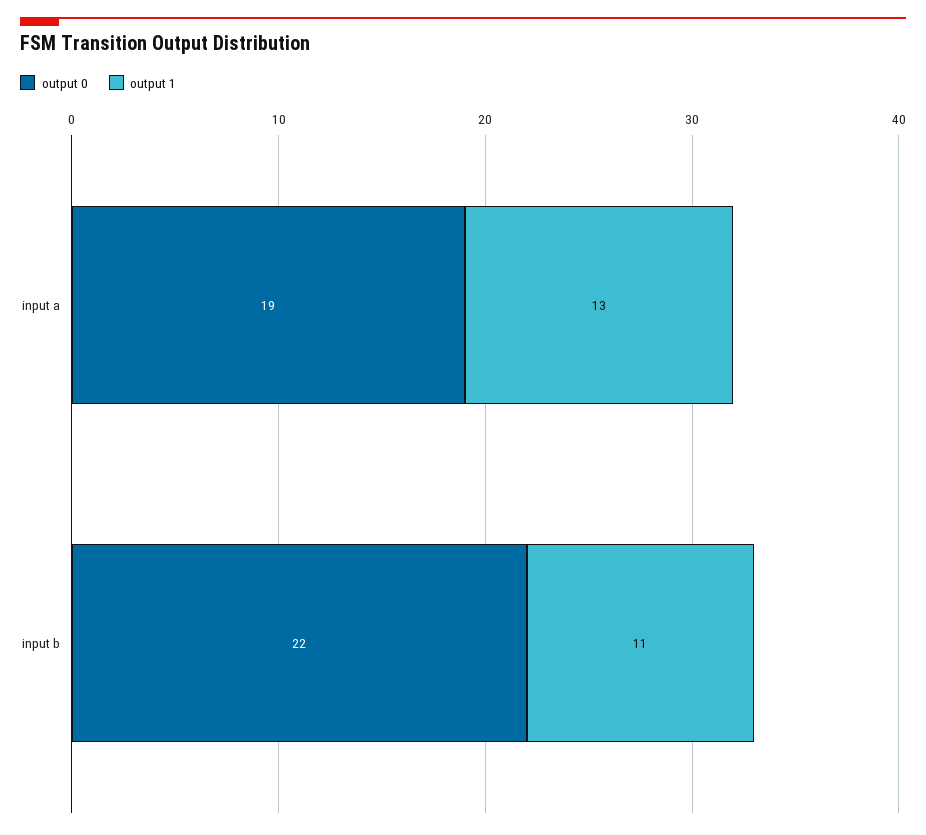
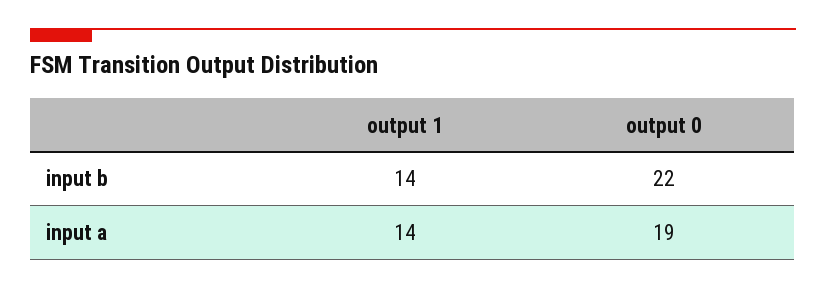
output 1, input a: 13 -> 14
output 1, input b: 11 -> 14

